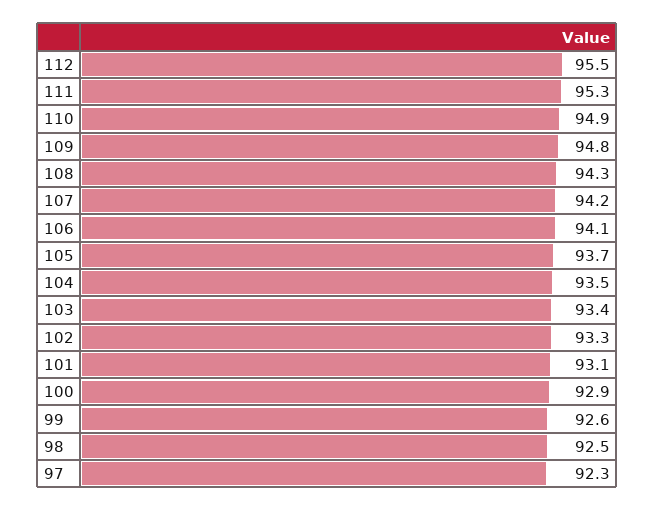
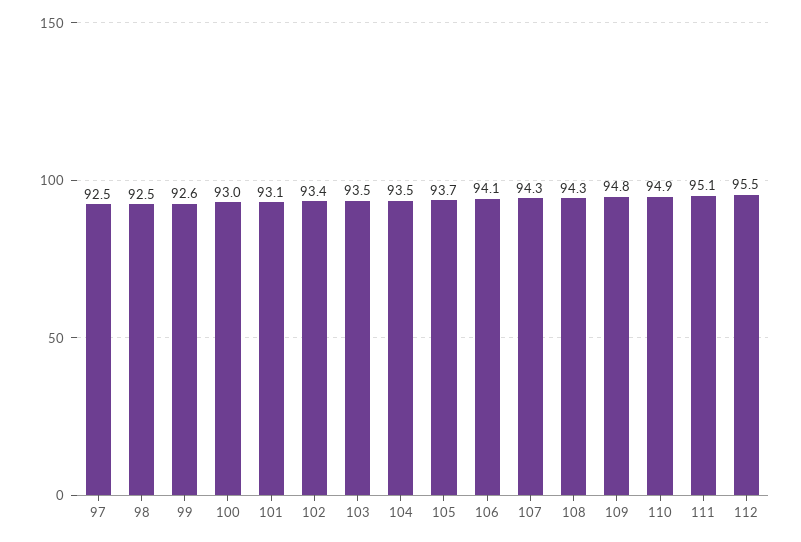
111: 95.3 -> 95.1
107: 94.2 -> 94.3
103: 93.4 -> 93.5
102: 93.3 -> 93.4
100: 92.9 -> 93
97: 92.3 -> 92.5

